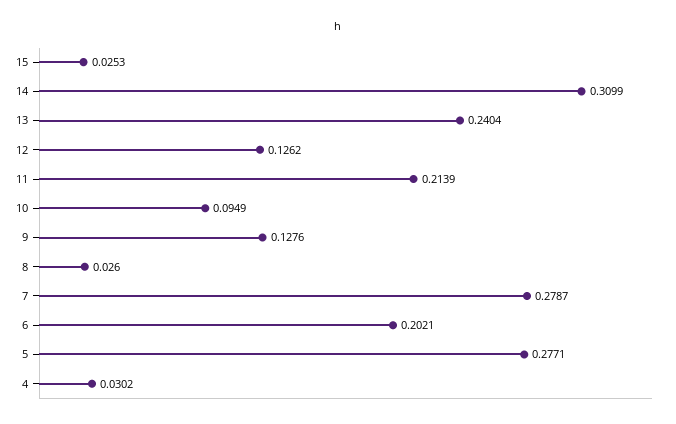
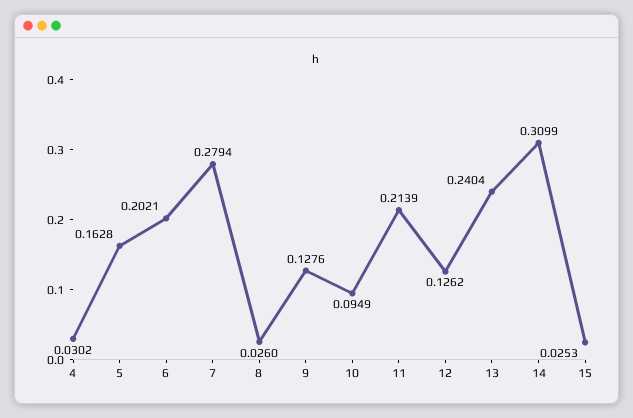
7: 0.2787 -> 0.2794
5: 0.2771 -> 0.1628

